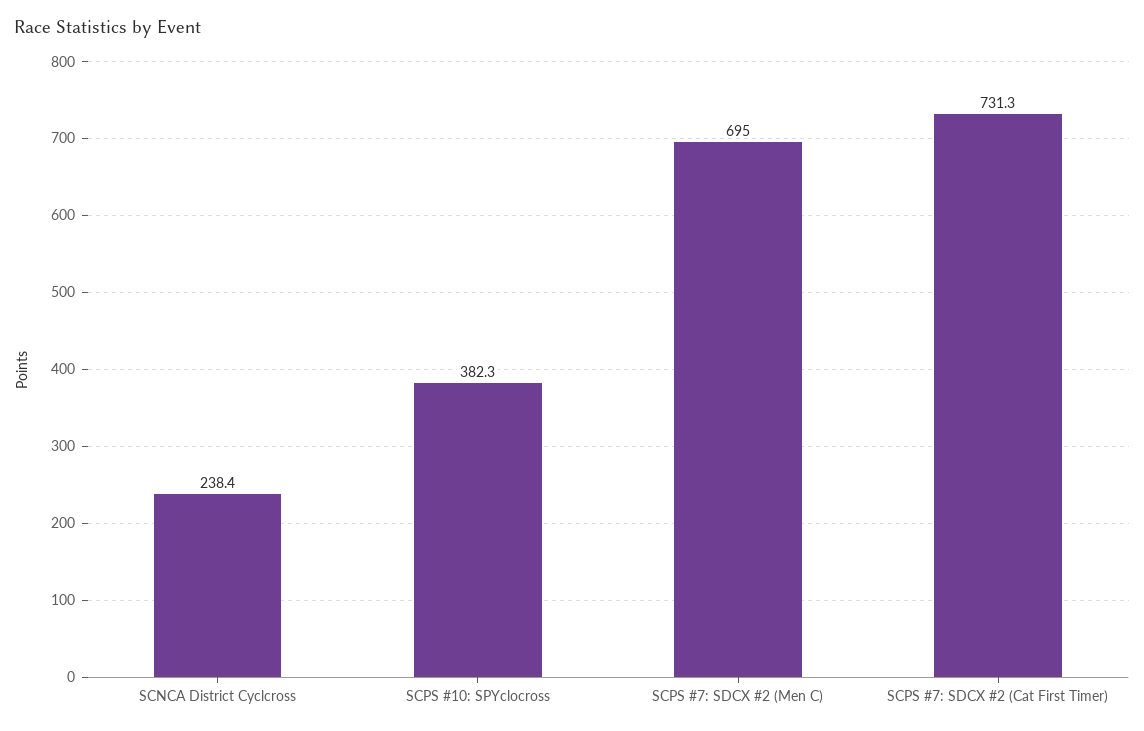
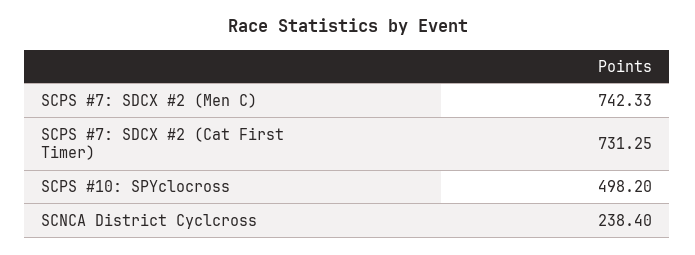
SCPS #10: SPYclocross: 382.3 -> 498.2
SCPS #7: SDCX #2 (Men C): 695 -> 742.33

